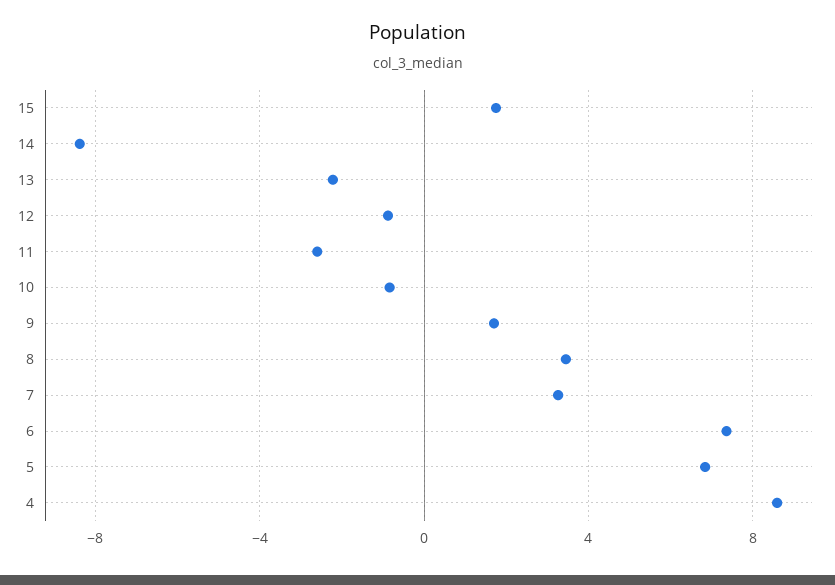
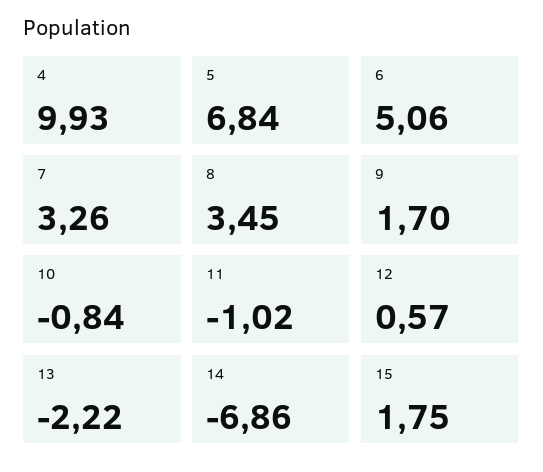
14: -8.5 -> -6.86
12: -1 -> 0.57
11: -2.5 -> -1.02
6: 7.5 -> 5.06
4: 8.5 -> 9.93

